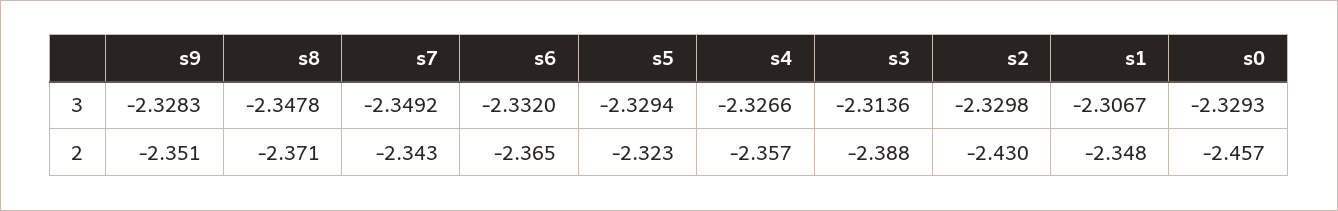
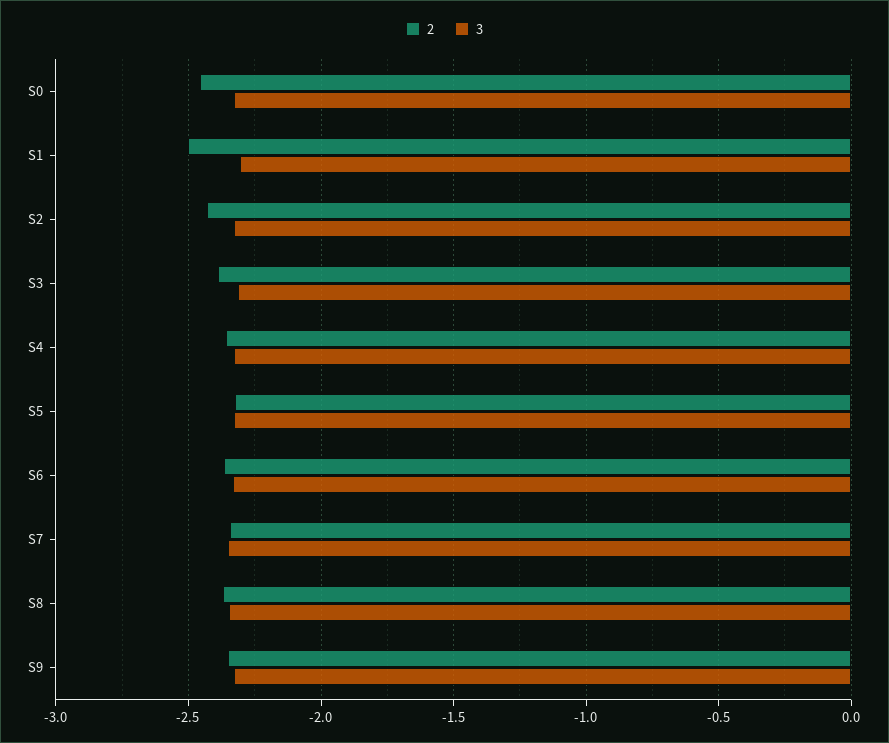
2, s1: -2.348 -> -2.5

